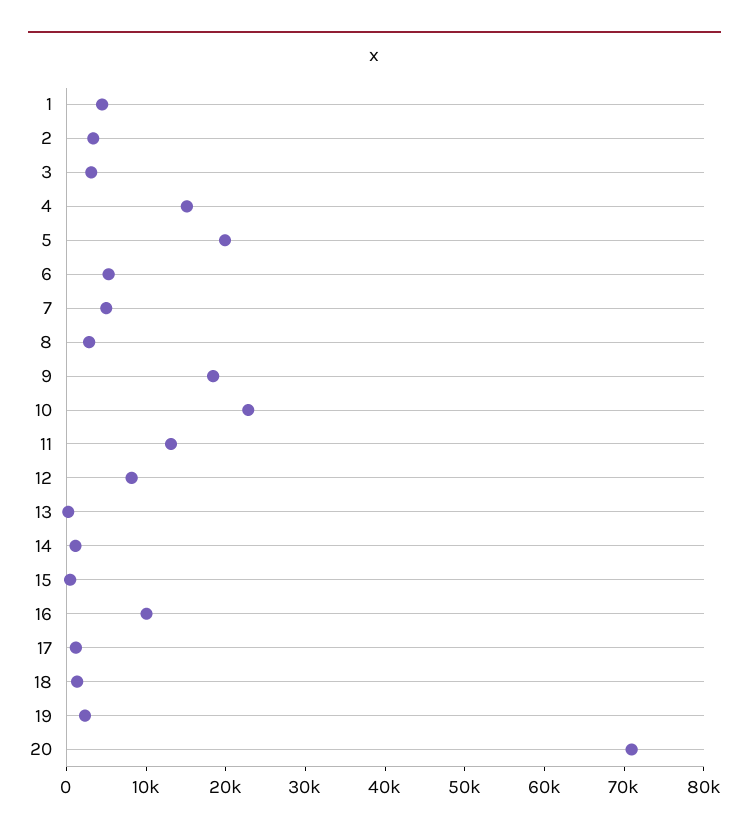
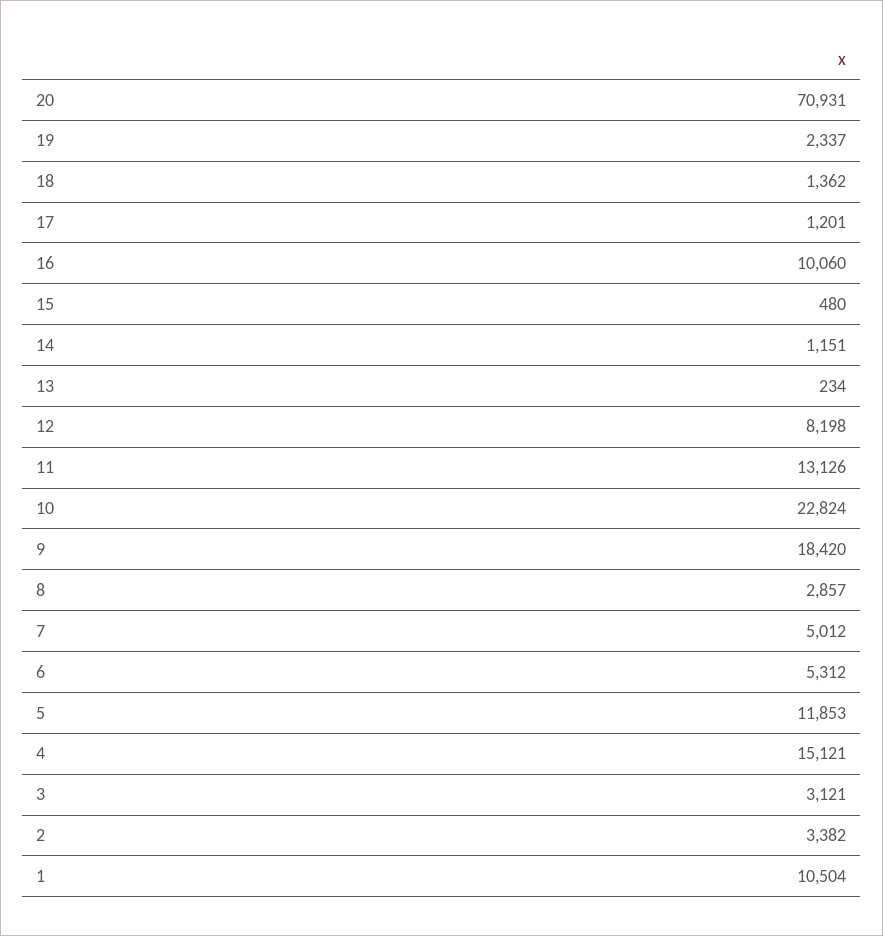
1: 4000 -> 10504
5: 20000 -> 11853

